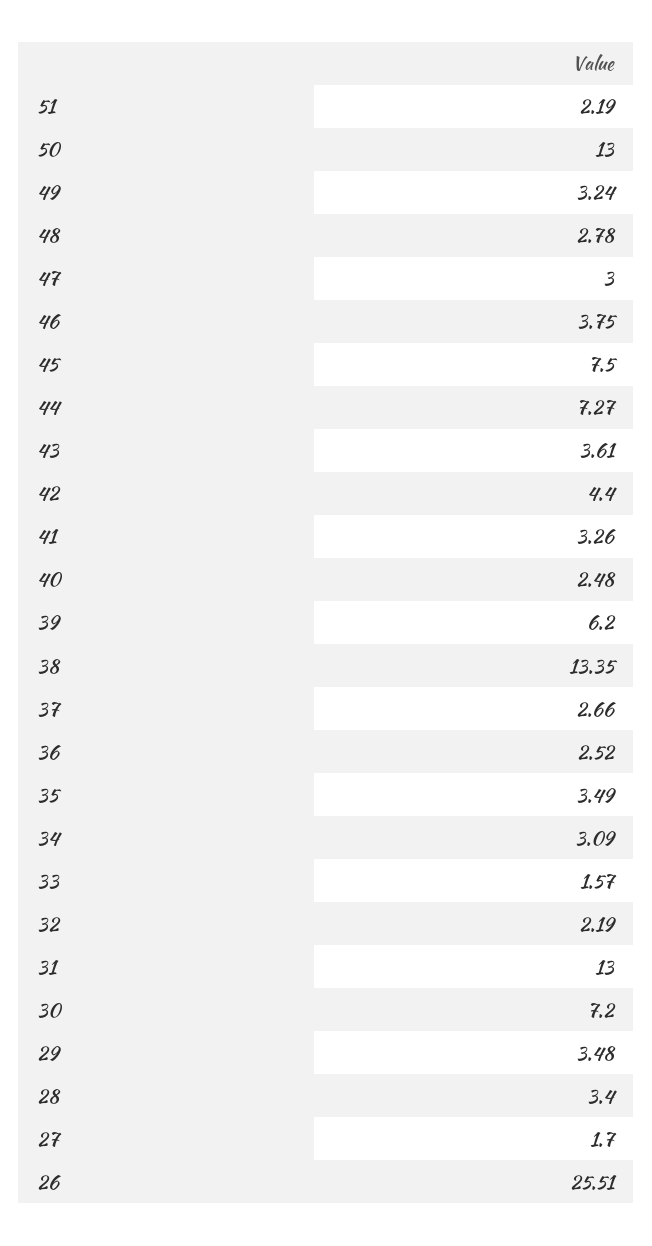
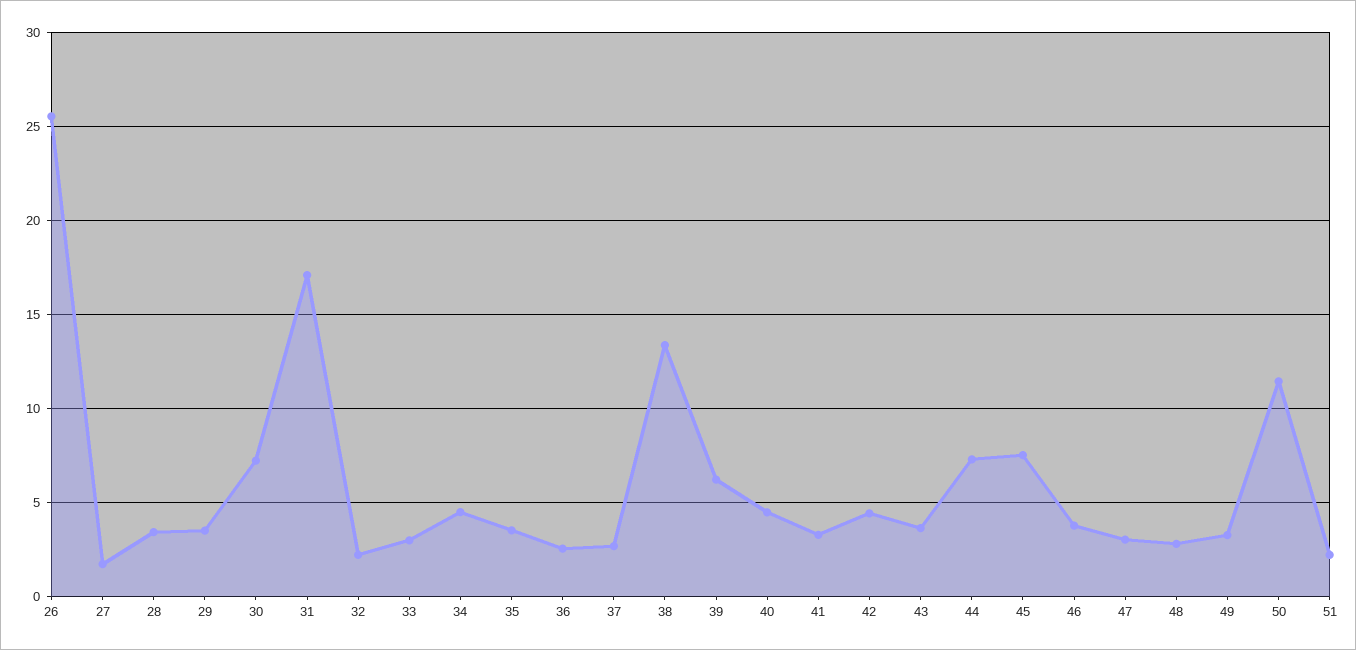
50: 13 -> 11.5
40: 2.48 -> 4.5
34: 3.09 -> 4.5
33: 1.57 -> 3
31: 13 -> 17

